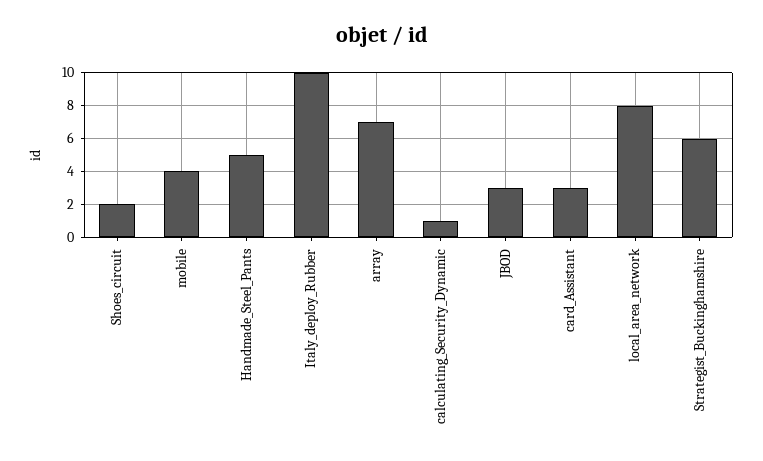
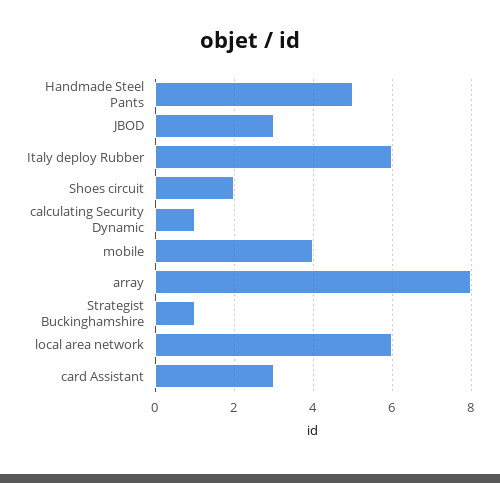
Italy_deploy_Rubber: 10 -> 6
array: 7 -> 8
local_area_network: 8 -> 6
Strategist_Buckinghamshire: 6 -> 1

